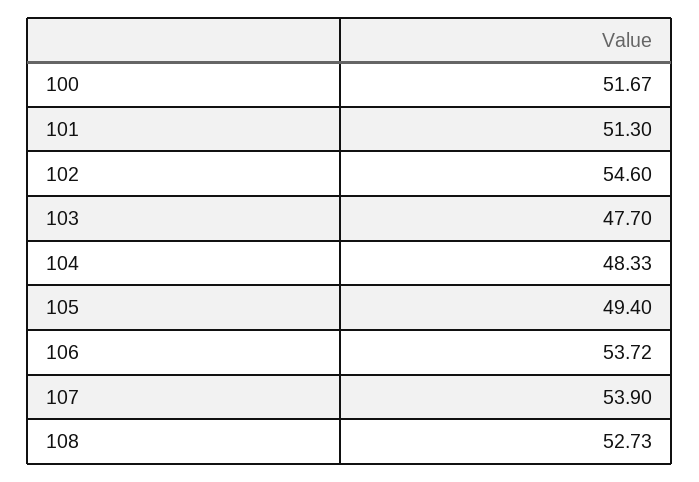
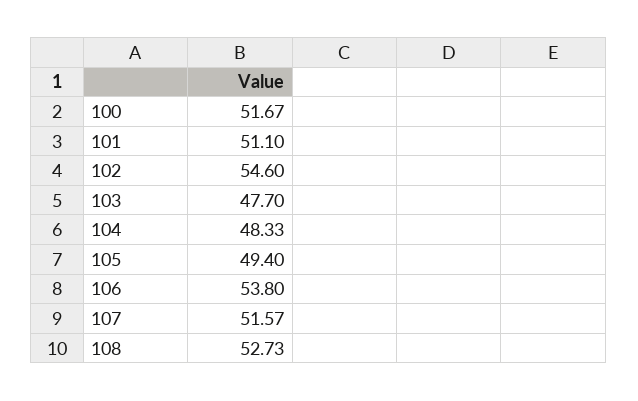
101: 51.3 -> 51.1
106: 53.72 -> 53.8
107: 53.9 -> 51.57

